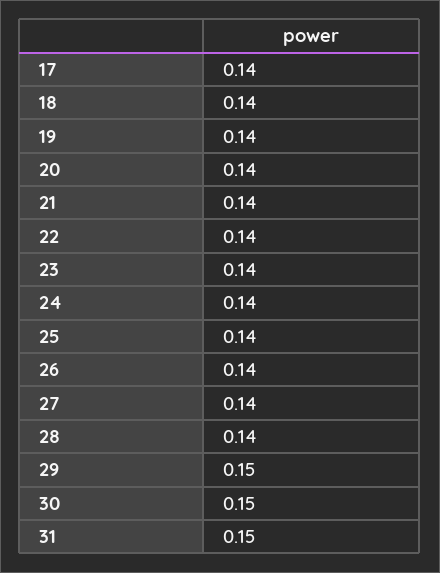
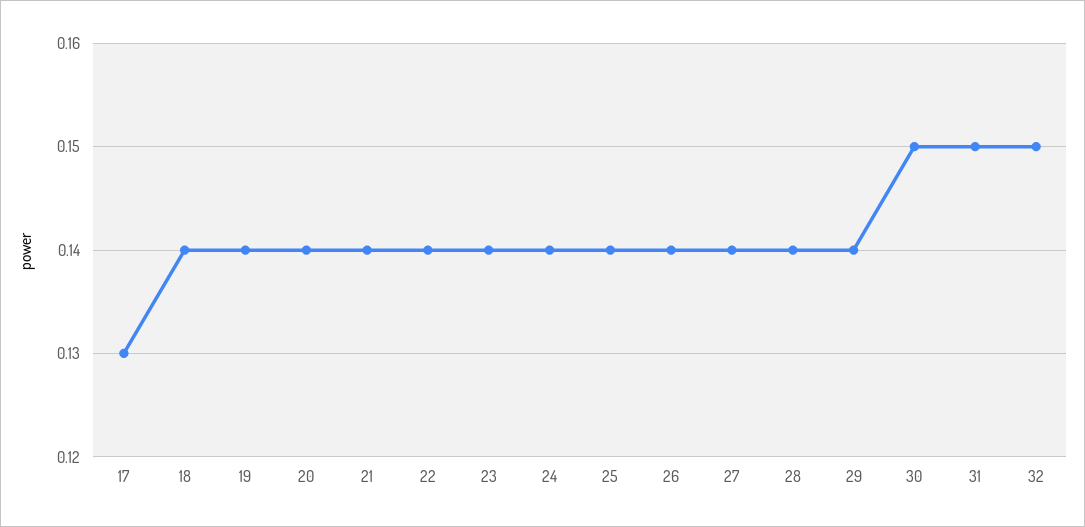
17: 0.14 -> 0.13
29: 0.15 -> 0.14
32: none -> 0.15

